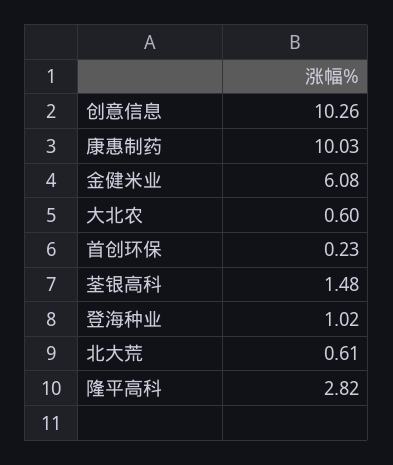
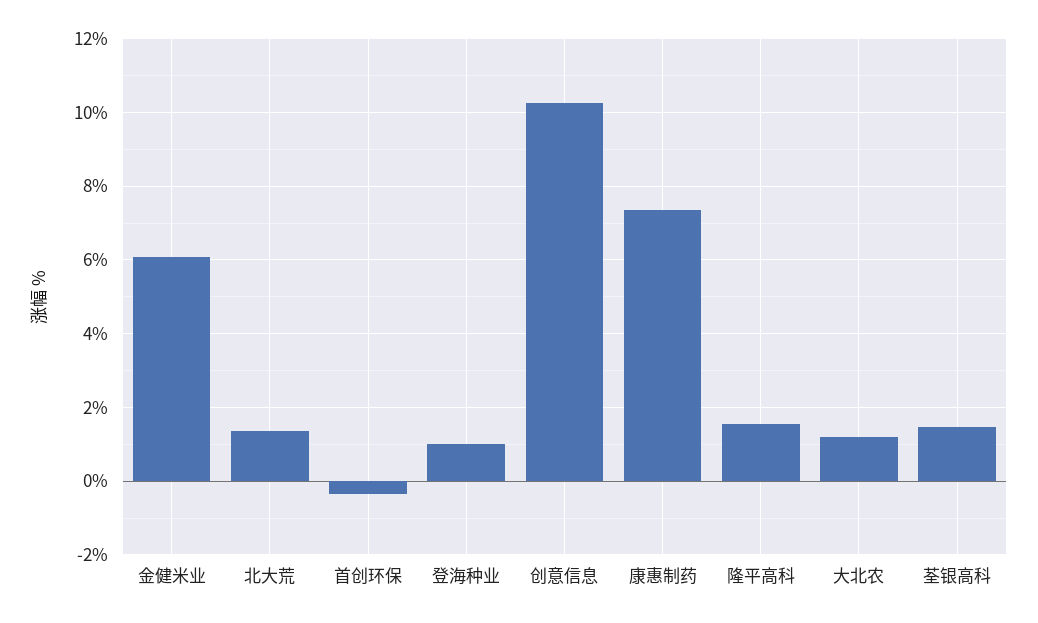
康惠制药: 10.03 -> 7.4
大北农: 0.6 -> 1.2
首创环保: 0.23 -> -0.4
北大荒: 0.61 -> 1.4
隆平高科: 2.82 -> 1.6

